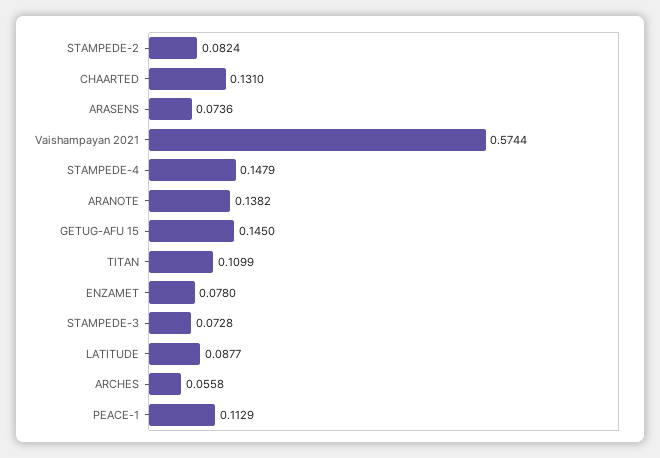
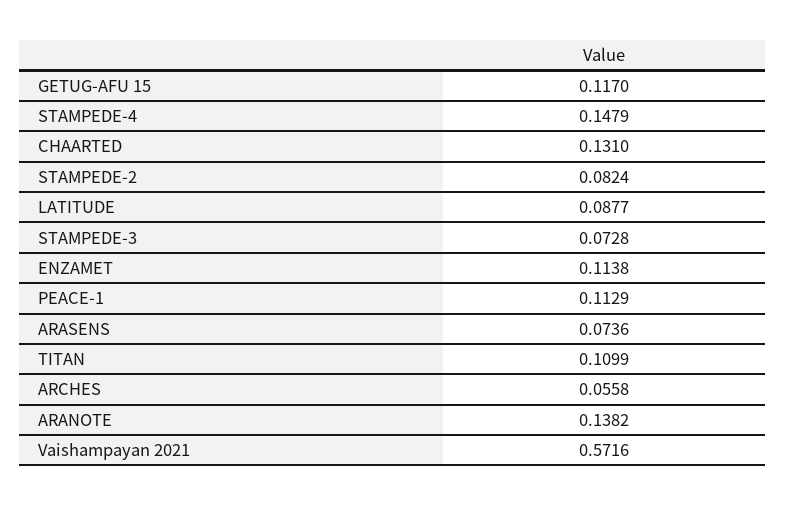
Vaishampayan 2021: 0.5744 -> 0.5716
GETUG-AFU 15: 0.145 -> 0.117
ENZAMET: 0.078 -> 0.1138

